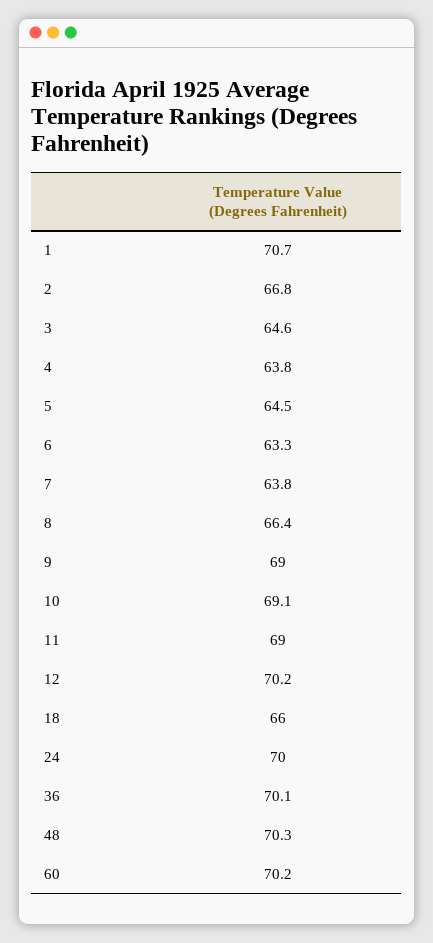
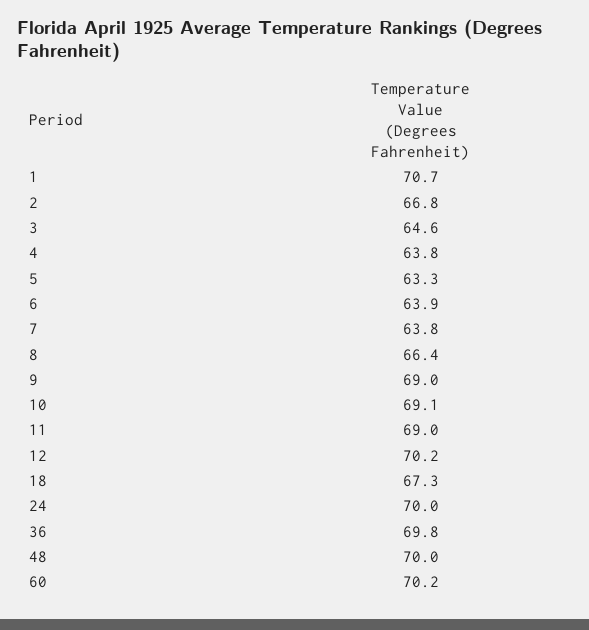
5: 64.5 -> 63.3
6: 63.3 -> 63.9
18: 66 -> 67.3
36: 70.1 -> 69.8
48: 70.3 -> 70

